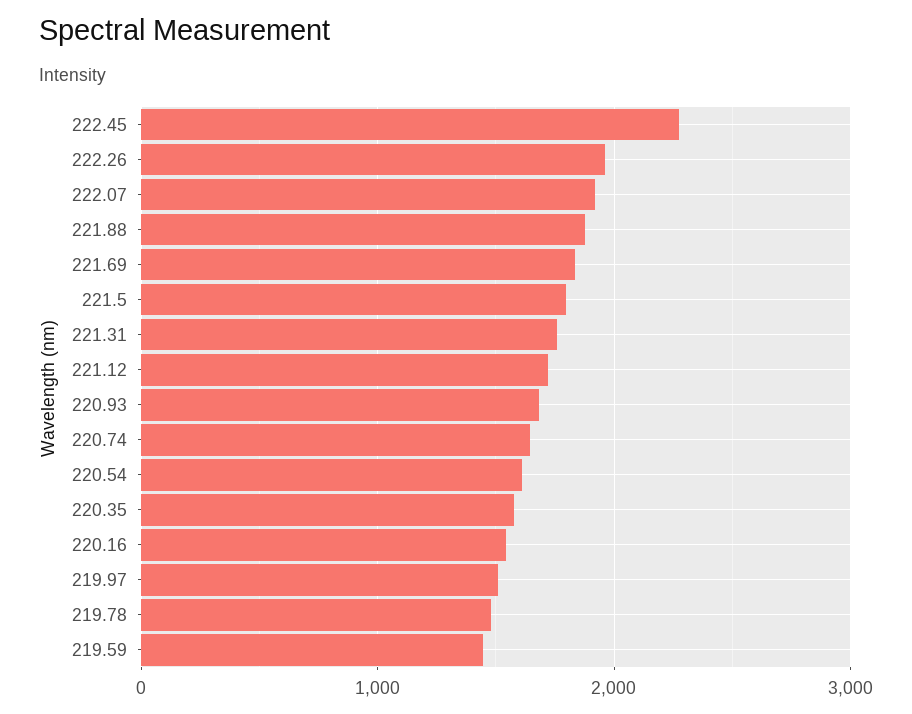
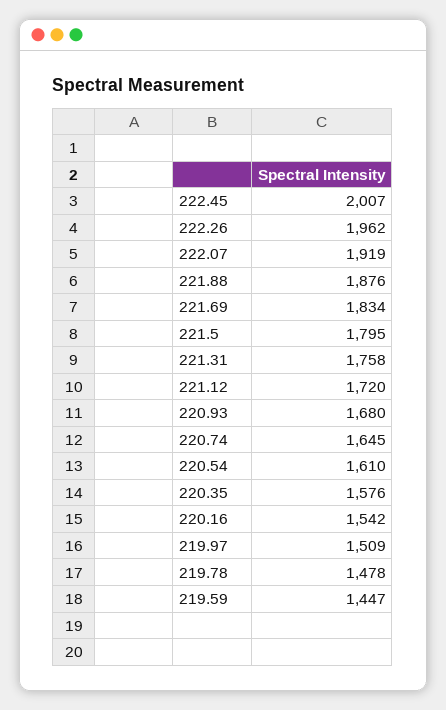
222.45: 2300 -> 2007

